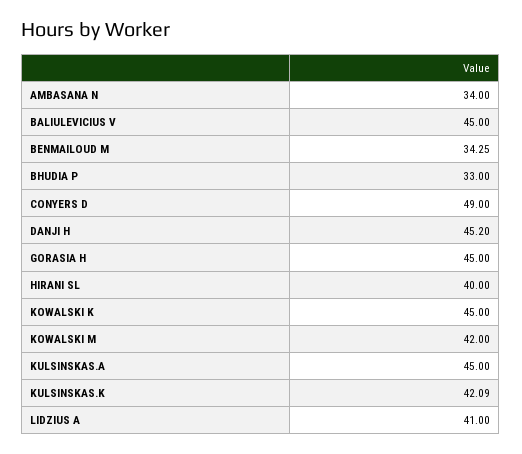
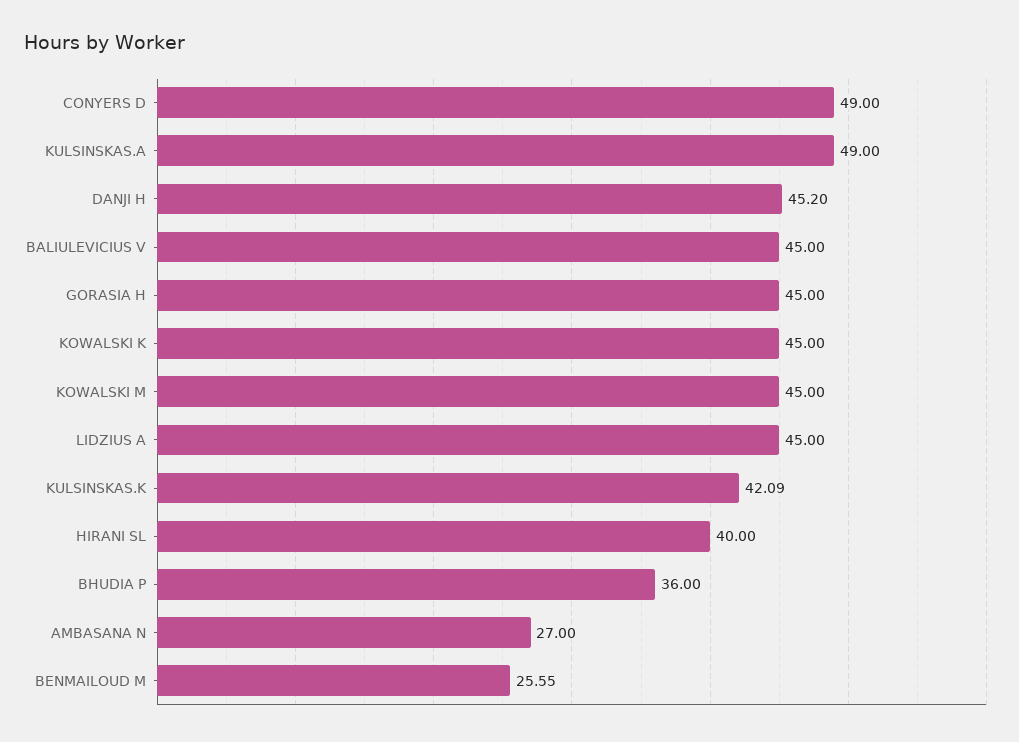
AMBASANA N: 34 -> 27
BENMAILOUD M: 34.25 -> 25.55
BHUDIA P: 33 -> 36
KOWALSKI M: 42 -> 45
KULSINSKAS.A: 45 -> 49
LIDZIUS A: 41 -> 45

